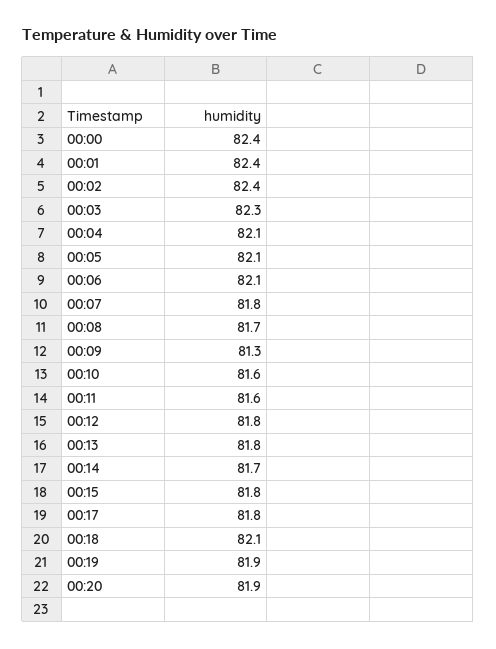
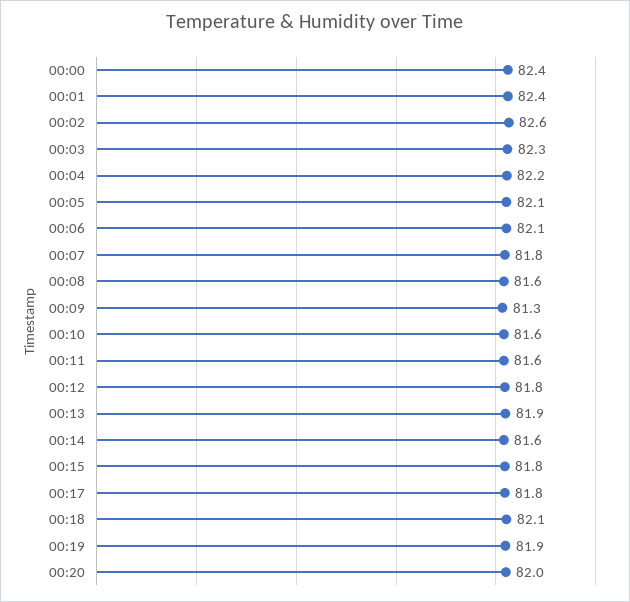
00:02: 82.4 -> 82.6
00:04: 82.1 -> 82.2
00:08: 81.7 -> 81.6
00:13: 81.8 -> 81.9
00:14: 81.7 -> 81.6
00:20: 81.9 -> 82

